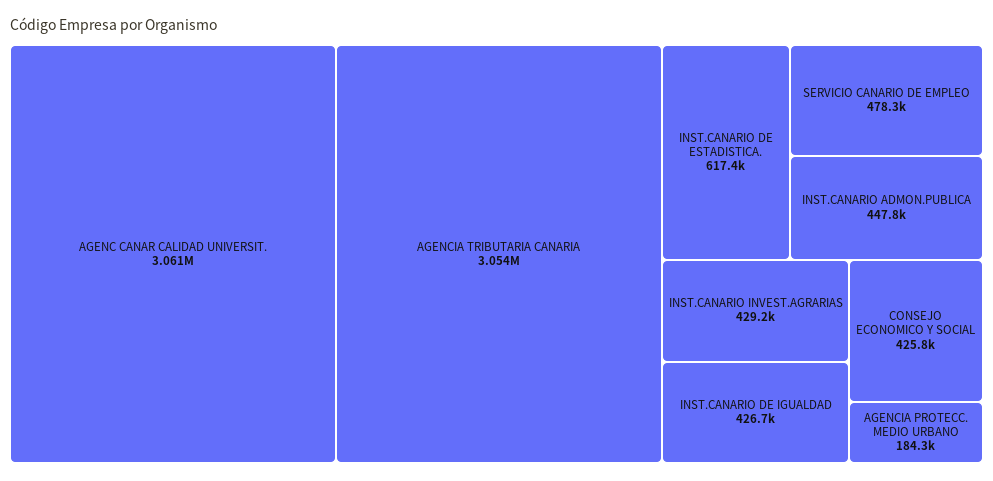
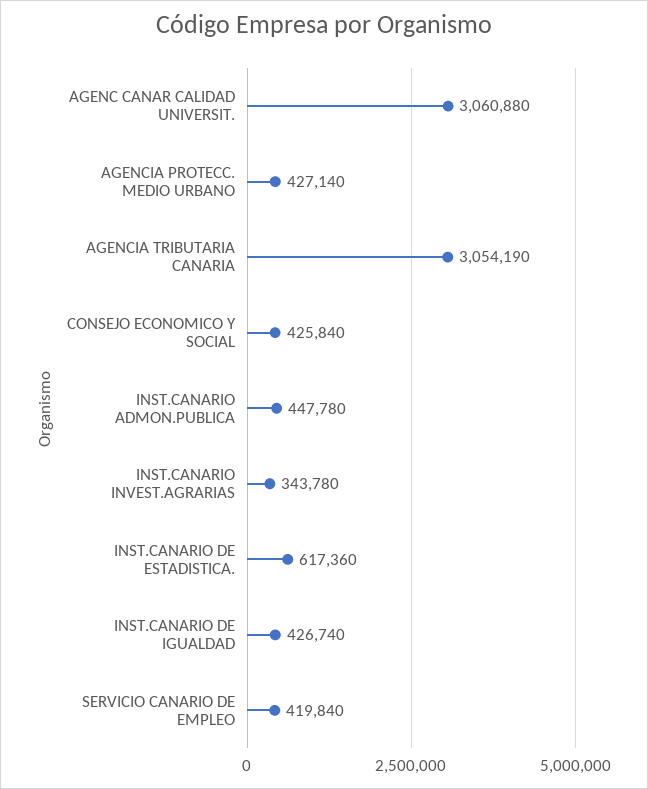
SERVICIO CANARIO DE EMPLEO: 478300 -> 419840
INST.CANARIO INVEST.AGRARIAS: 429200 -> 343780
AGENCIA PROTECC. MEDIO URBANO: 184300 -> 427140

